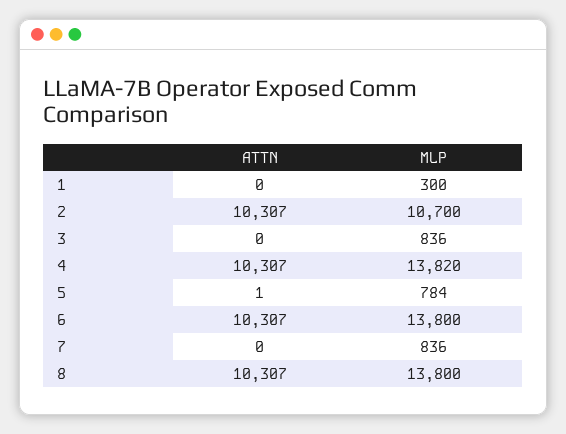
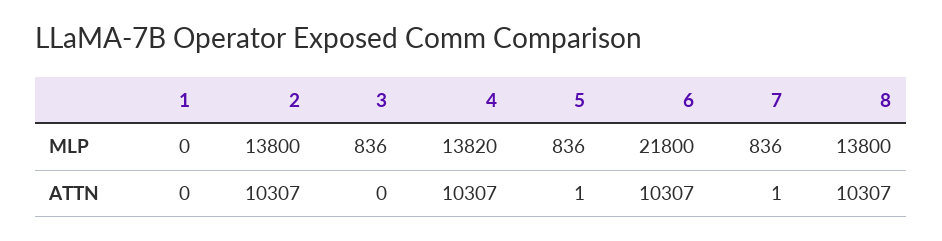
MLP, 1: 300 -> 0
MLP, 2: 10700 -> 13800
MLP, 5: 784 -> 836
MLP, 6: 13800 -> 21800
ATTN, 7: 0 -> 1

